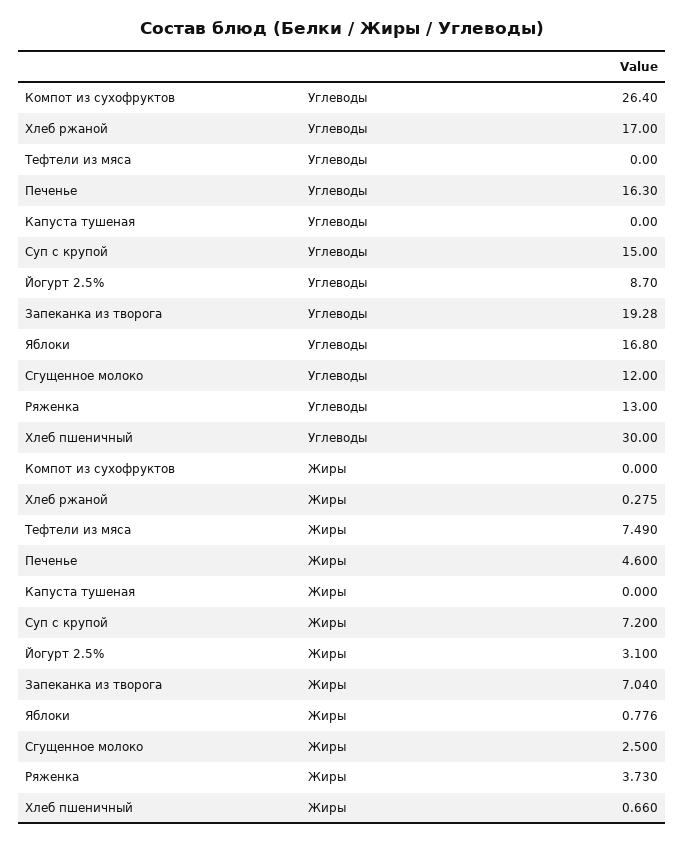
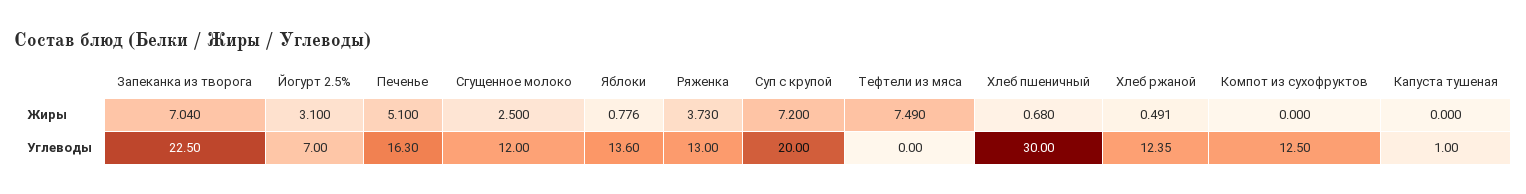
Компот из сухофруктов, Углеводы: 26.4 -> 12.5
Хлеб ржаной, Углеводы: 17 -> 12.35
Капуста тушеная, Углеводы: 0 -> 1
Суп с крупой, Углеводы: 15 -> 20
Йогурт 2.5%, Углеводы: 8.7 -> 7
Запеканка из творога, Углеводы: 19.28 -> 22.5
Яблоки, Углеводы: 16.8 -> 13.6
Хлеб ржаной, Жиры: 0.275 -> 0.491
Печенье, Жиры: 4.6 -> 5.1
Хлеб пшеничный, Жиры: 0.66 -> 0.68

